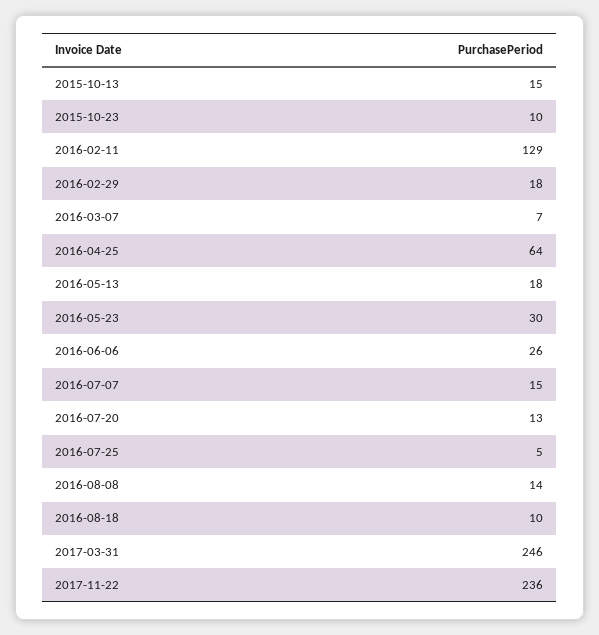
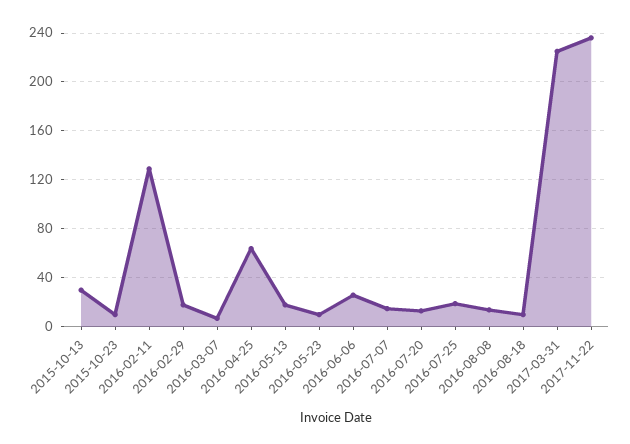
2015-10-13: 15 -> 30
2016-05-23: 30 -> 10
2016-07-25: 5 -> 20
2017-03-31: 246 -> 225

